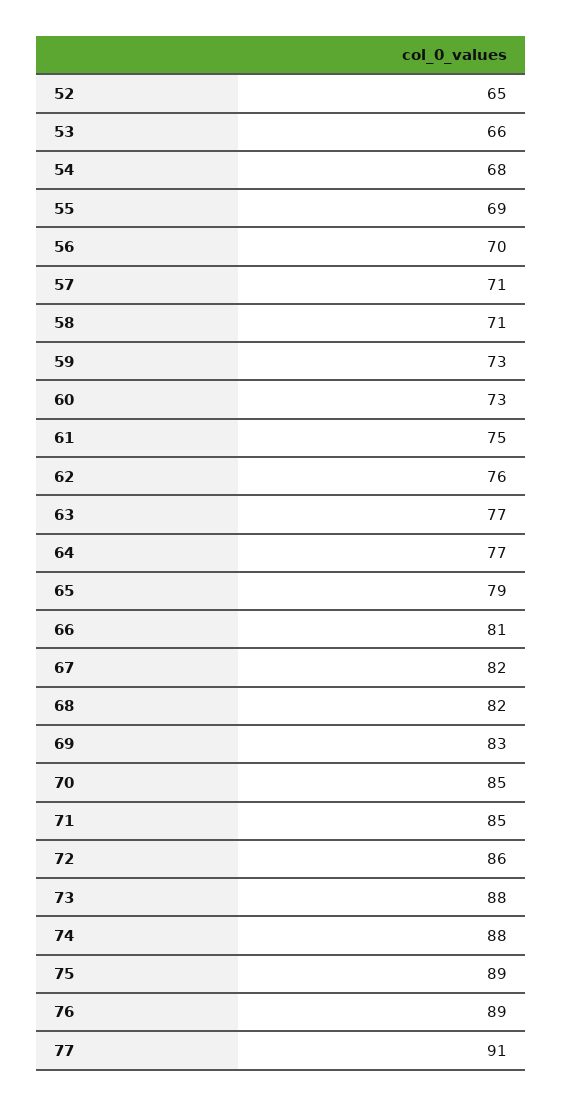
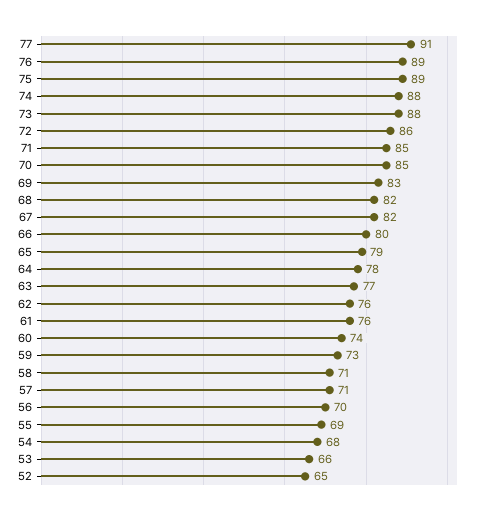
60: 73 -> 74
61: 75 -> 76
64: 77 -> 78
66: 81 -> 80

